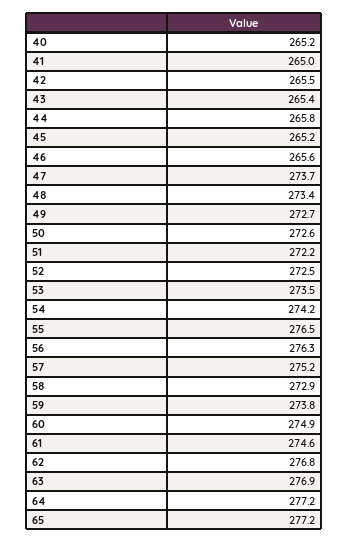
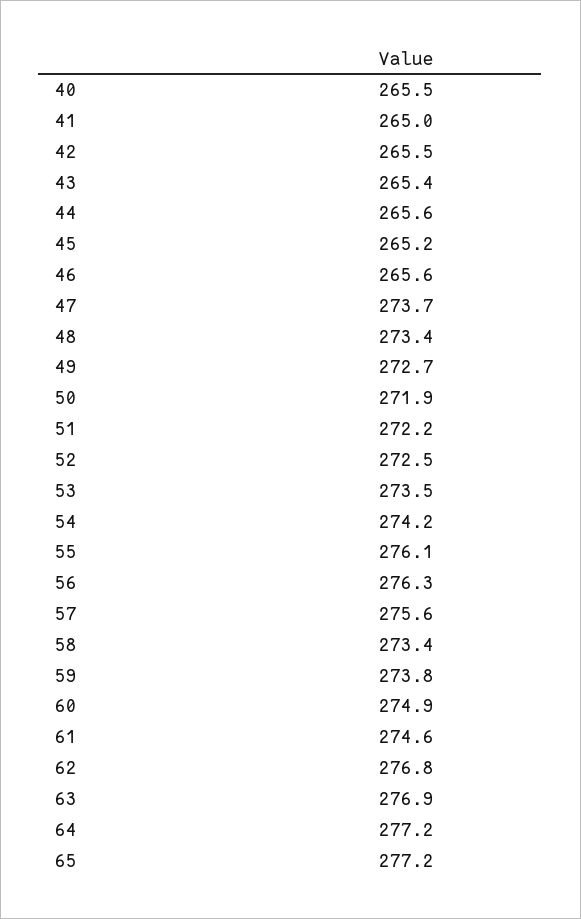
40: 265.2 -> 265.5
44: 265.8 -> 265.6
50: 272.6 -> 271.9
55: 276.5 -> 276.1
57: 275.2 -> 275.6
58: 272.9 -> 273.4

